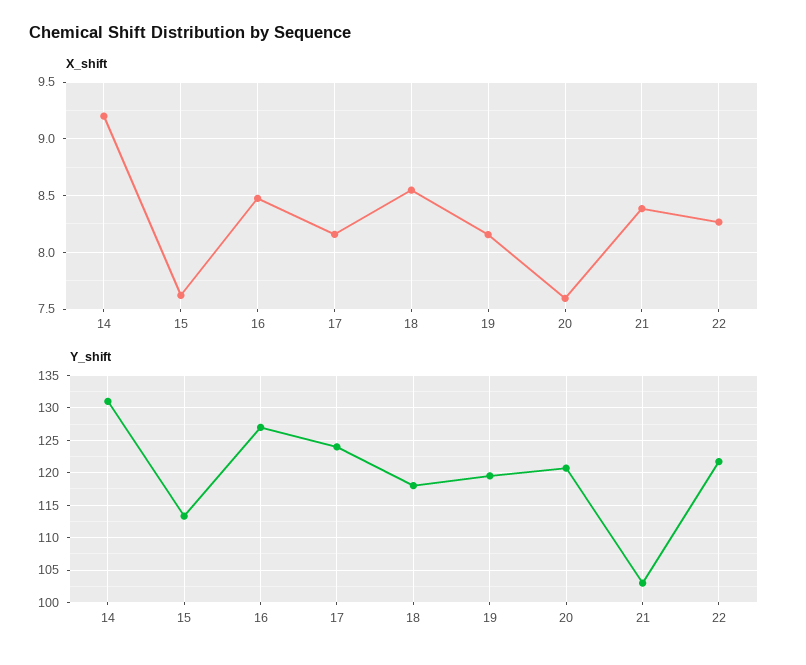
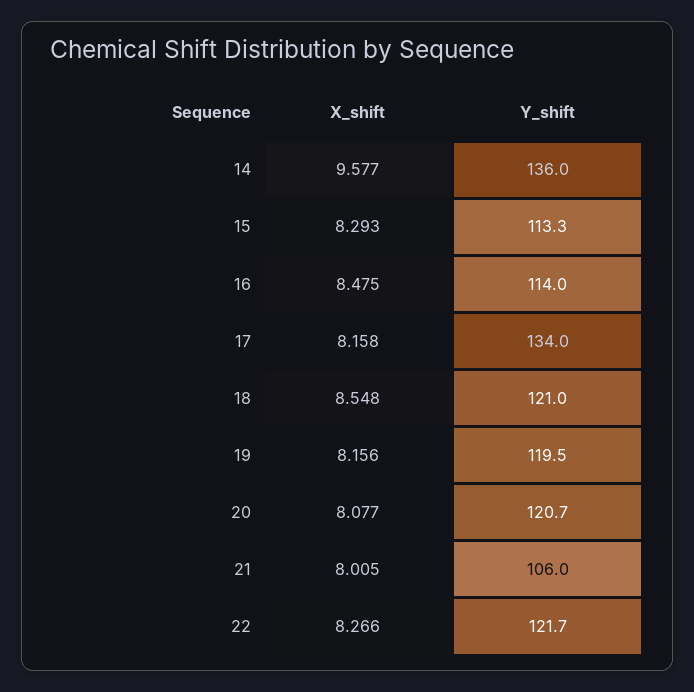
X_shift, 14: 9.2 -> 9.577
X_shift, 15: 7.6 -> 8.293
X_shift, 20: 7.6 -> 8.077
X_shift, 21: 8.4 -> 8.005
Y_shift, 14: 131 -> 136
Y_shift, 16: 127 -> 114
Y_shift, 17: 124 -> 134
Y_shift, 18: 118 -> 121
Y_shift, 21: 103 -> 106

